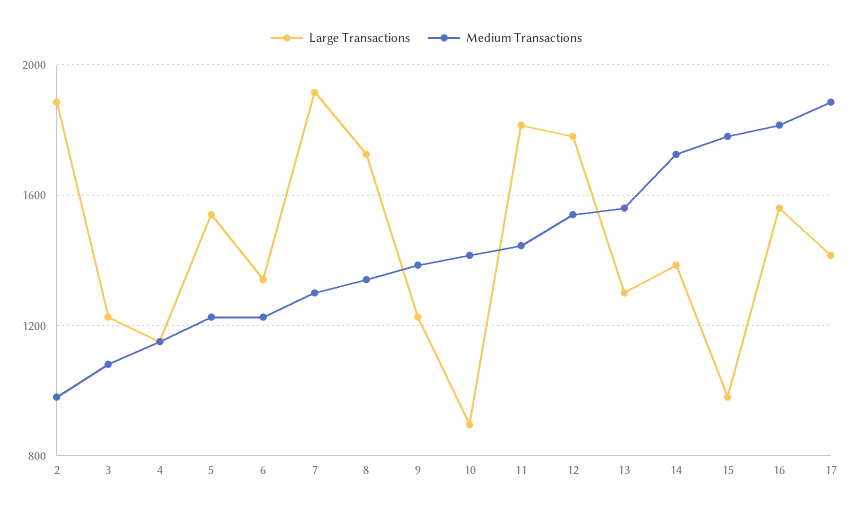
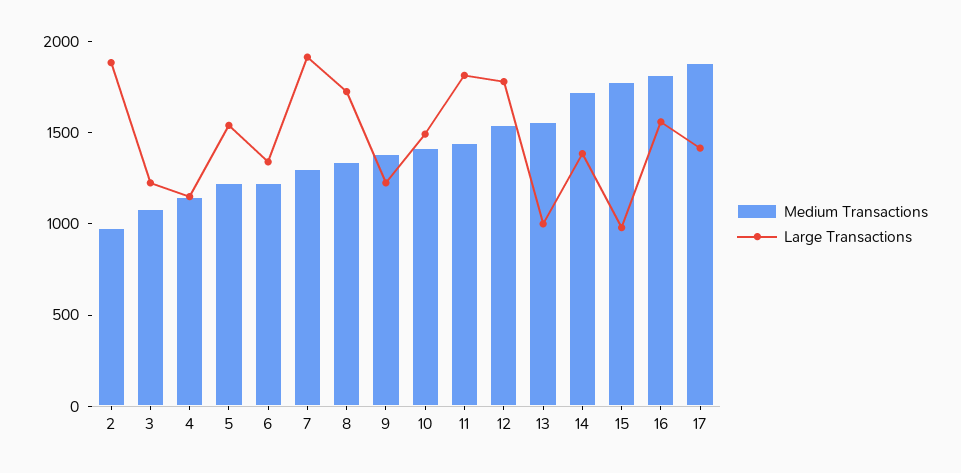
Large Transactions, 10: 900 -> 1500
Large Transactions, 13: 1300 -> 1000

